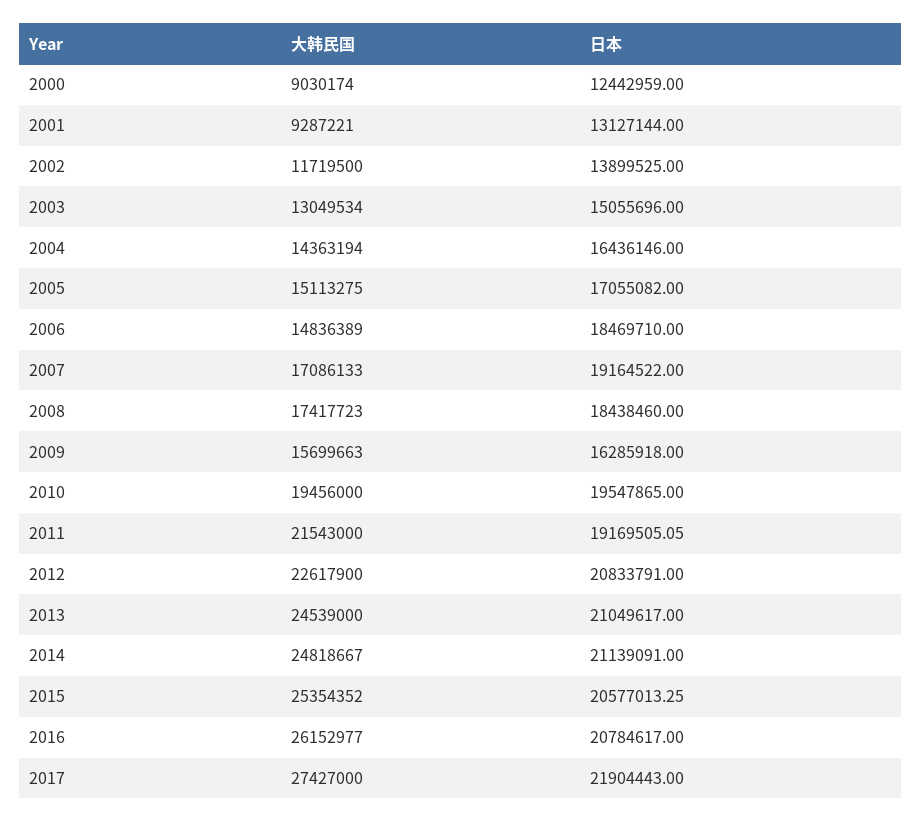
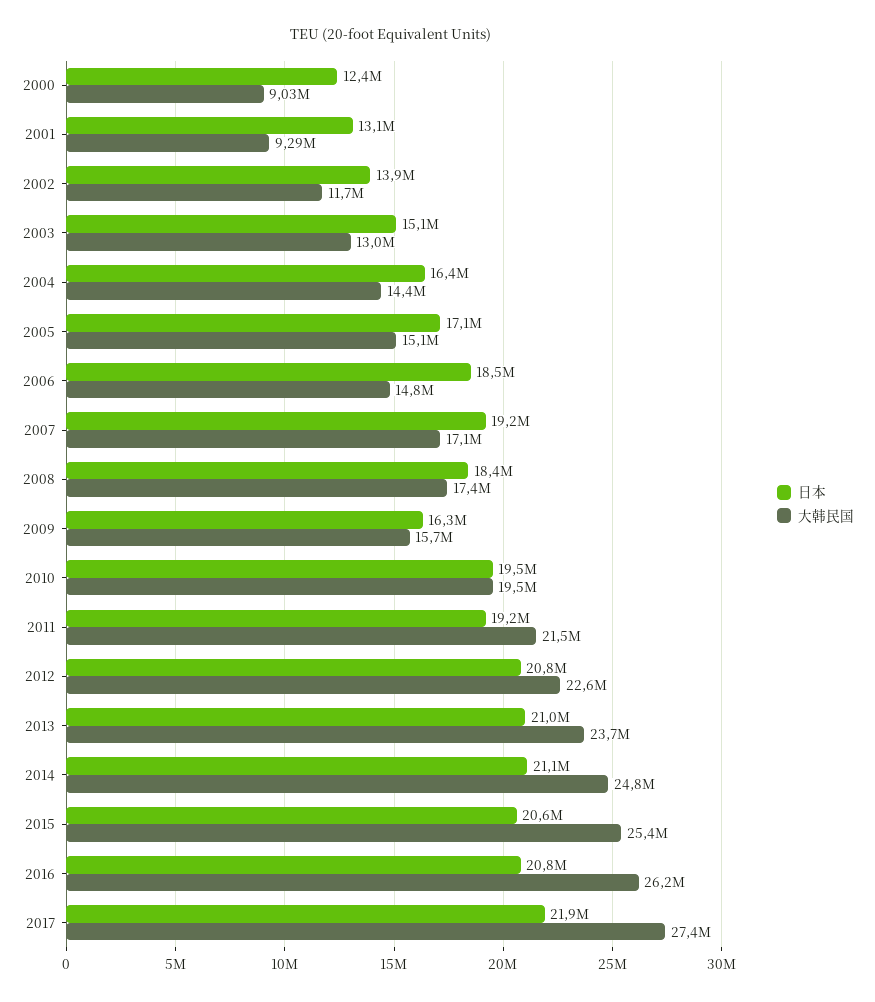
大韩民国, 2013: 24539000 -> 23700000

